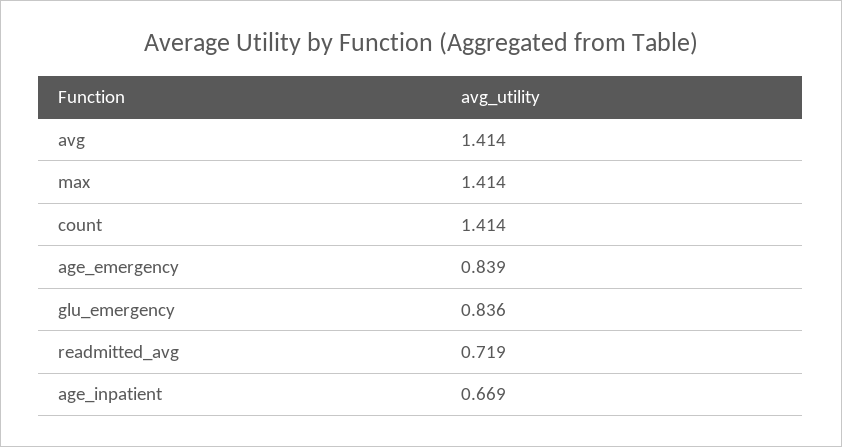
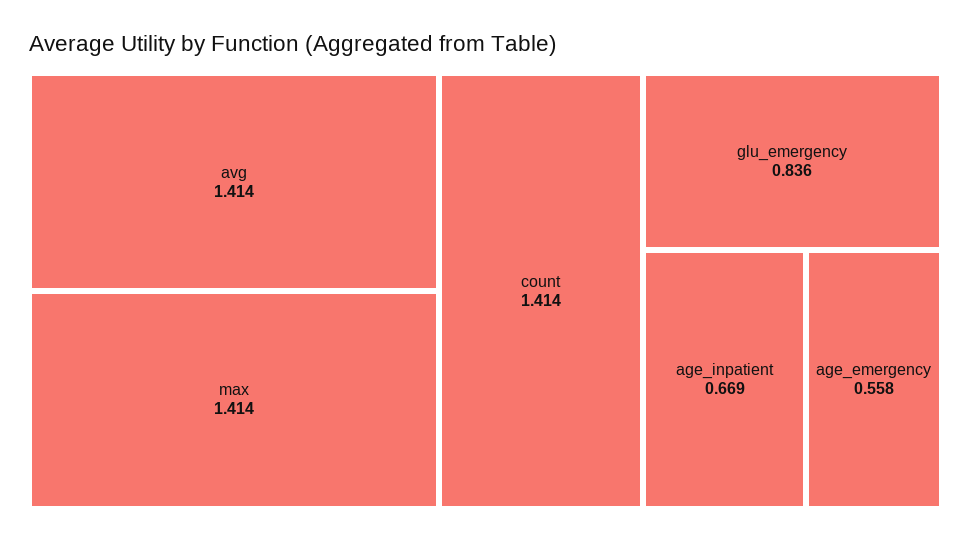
age_emergency: 0.839 -> 0.558
readmitted_avg: 0.719 -> none

